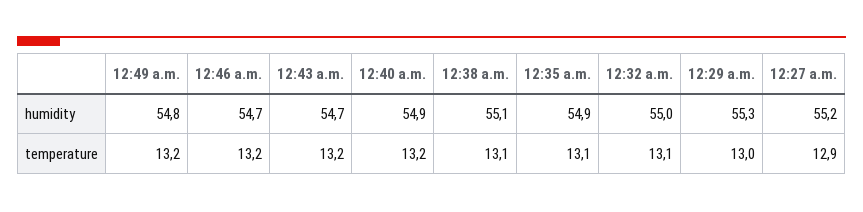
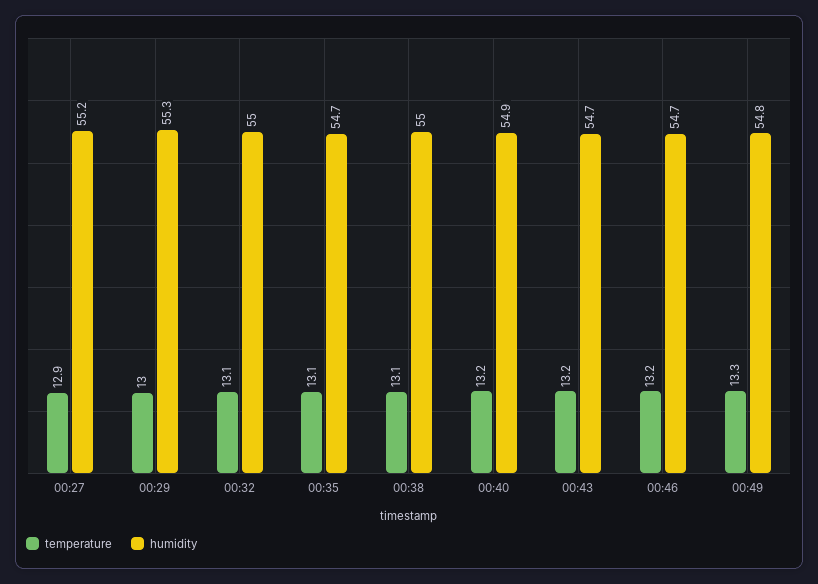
humidity, 12:38 a.m.: 55.1 -> 55
humidity, 12:35 a.m.: 54.9 -> 54.7
temperature, 12:49 a.m.: 13.2 -> 13.3

